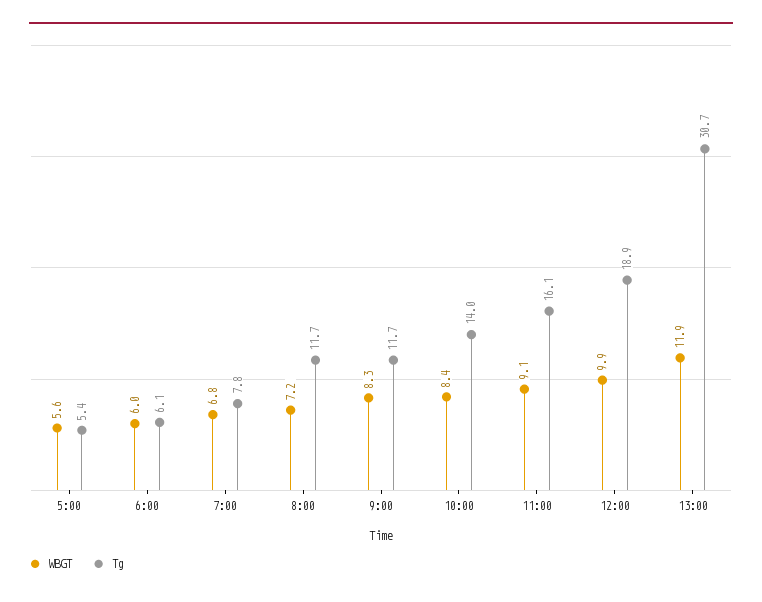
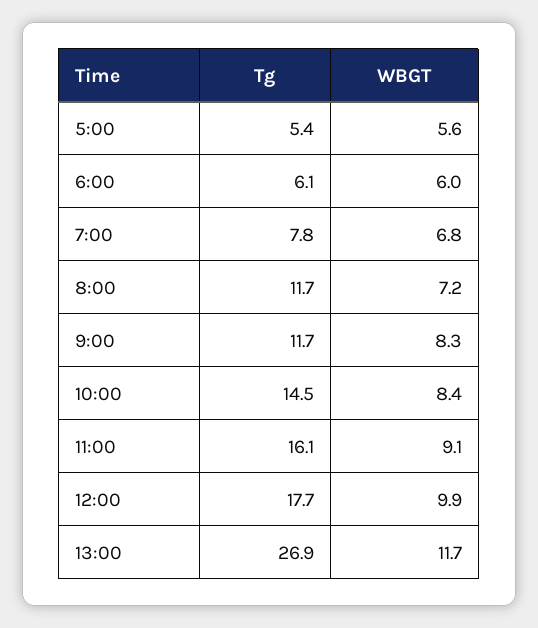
Tg, 10:00: 14 -> 14.5
Tg, 12:00: 18.9 -> 17.7
WBGT, 13:00: 11.9 -> 11.7
Tg, 13:00: 30.7 -> 26.9

